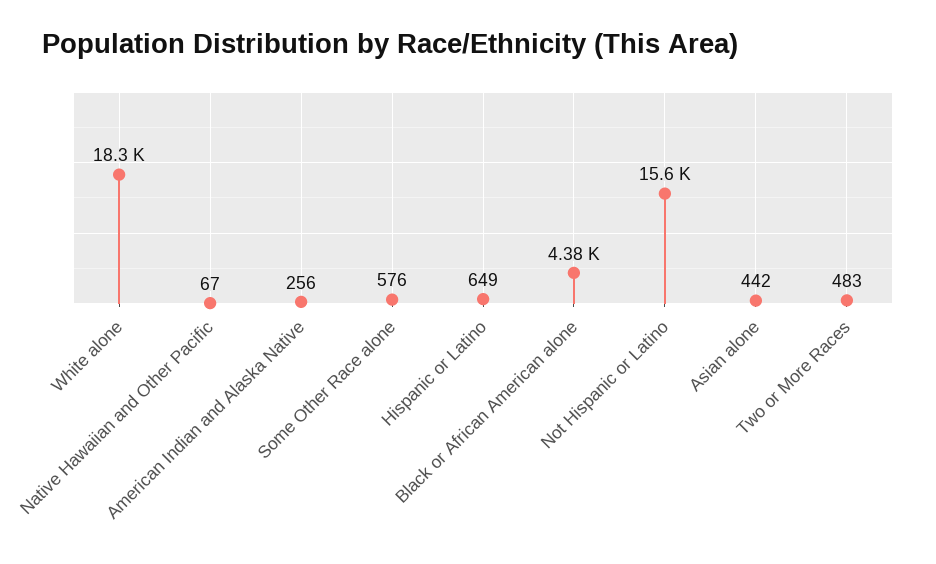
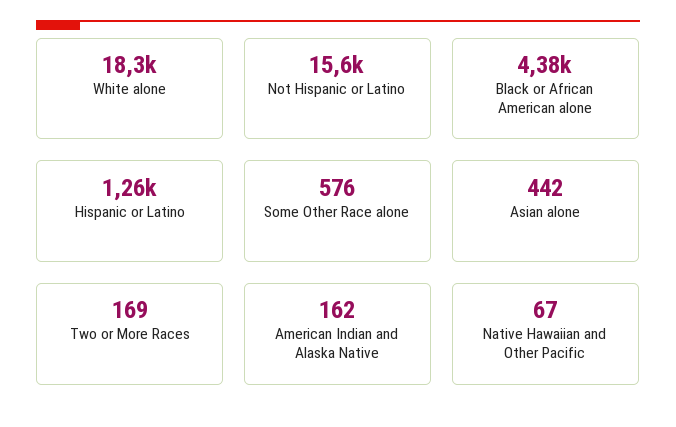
American Indian and Alaska Native: 256 -> 162
Hispanic or Latino: 649 -> 1260
Two or More Races: 483 -> 169

